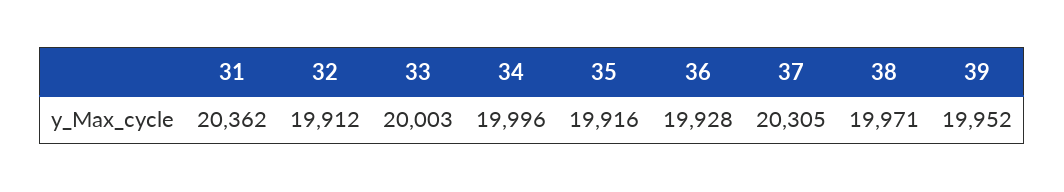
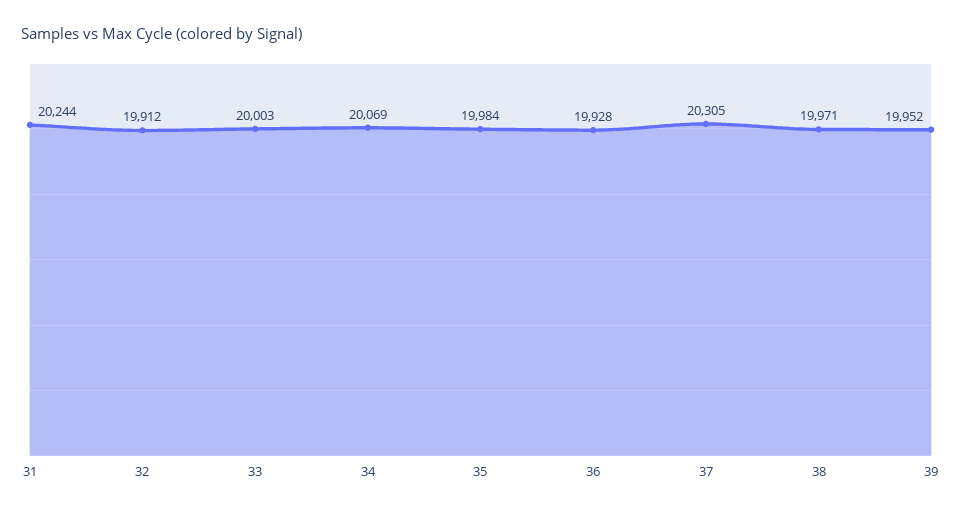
31: 20362 -> 20244
34: 19996 -> 20069
35: 19916 -> 19984

